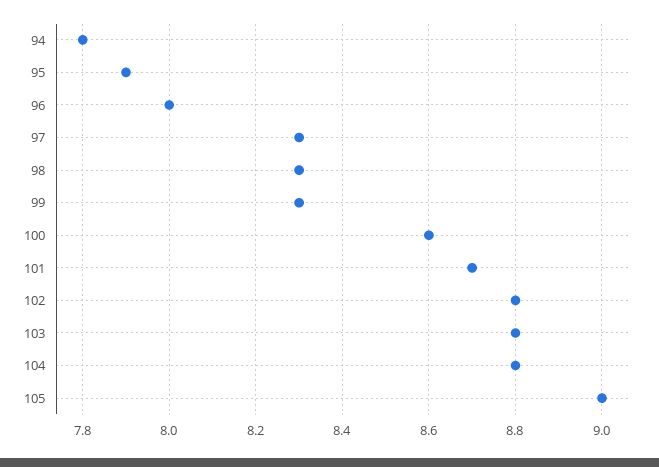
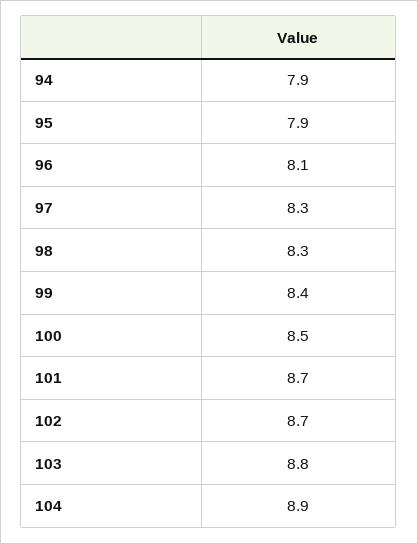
94: 7.8 -> 7.9
96: 8 -> 8.1
99: 8.3 -> 8.4
100: 8.6 -> 8.5
102: 8.8 -> 8.7
104: 8.8 -> 8.9
105: 9 -> none

